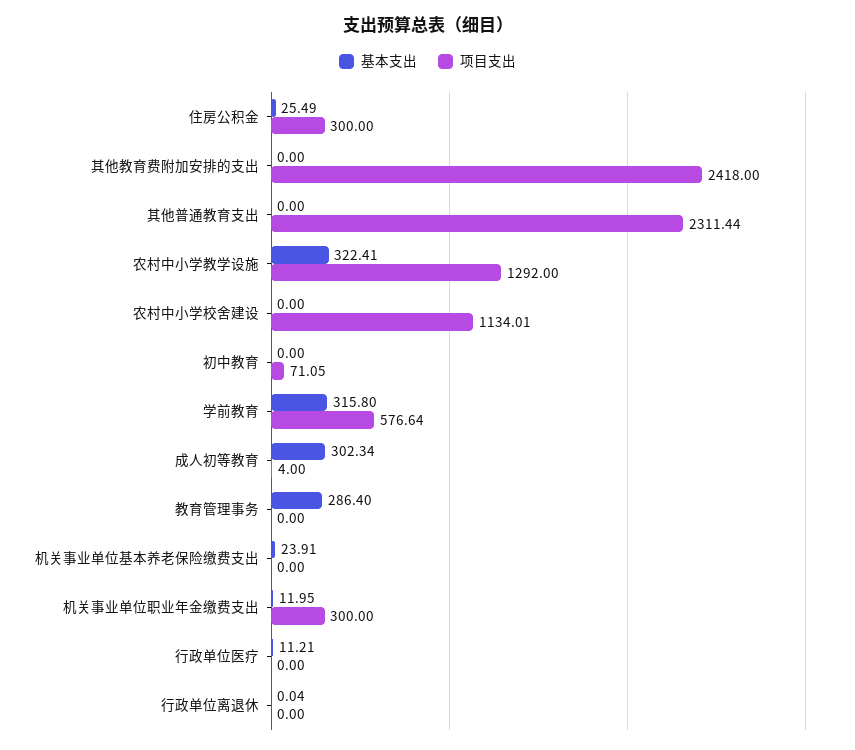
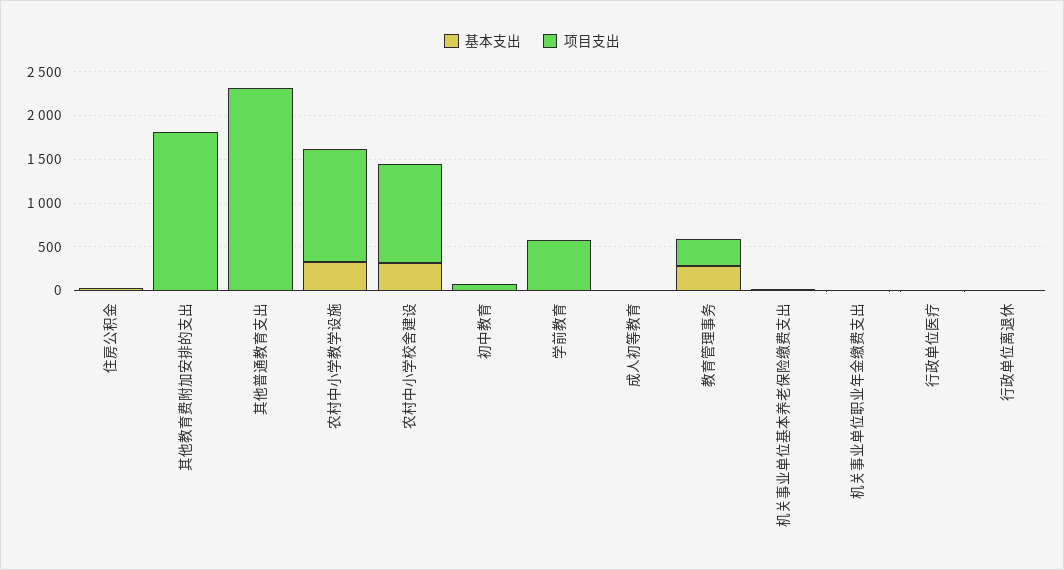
项目支出, 住房公积金: 300 -> 0
项目支出, 其他教育费附加安排的支出: 2418 -> 1800
基本支出, 农村中小学校舍建设: 0 -> 300
基本支出, 学前教育: 315.8 -> 0
基本支出, 成人初等教育: 302.34 -> 0
项目支出, 教育管理事务: 0 -> 300
项目支出, 机关事业单位职业年金缴费支出: 300 -> 0

